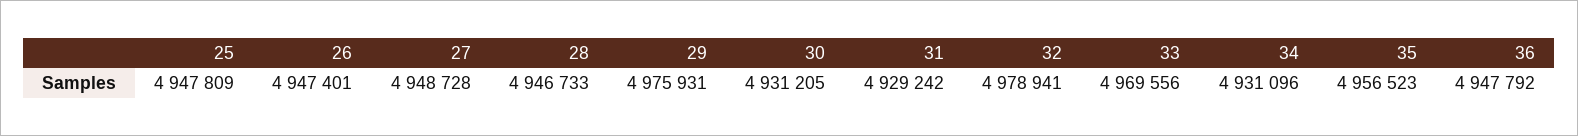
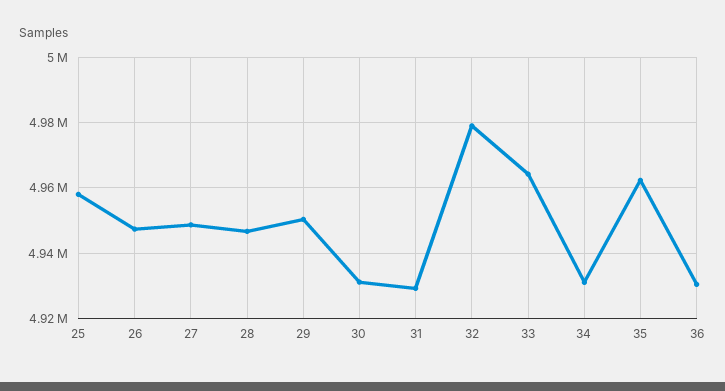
25: 4947809 -> 4958000
29: 4975931 -> 4950000
33: 4969556 -> 4964000
35: 4956523 -> 4962000
36: 4947792 -> 4930000

